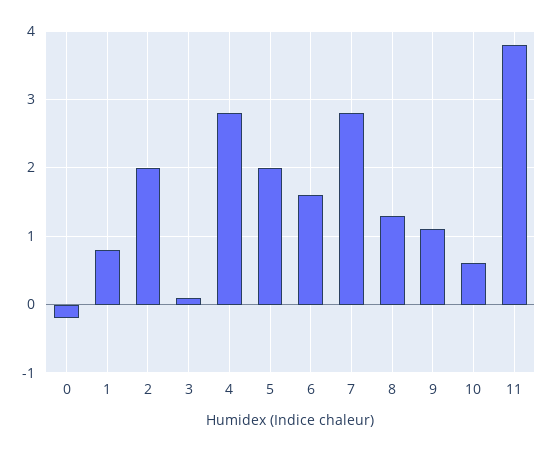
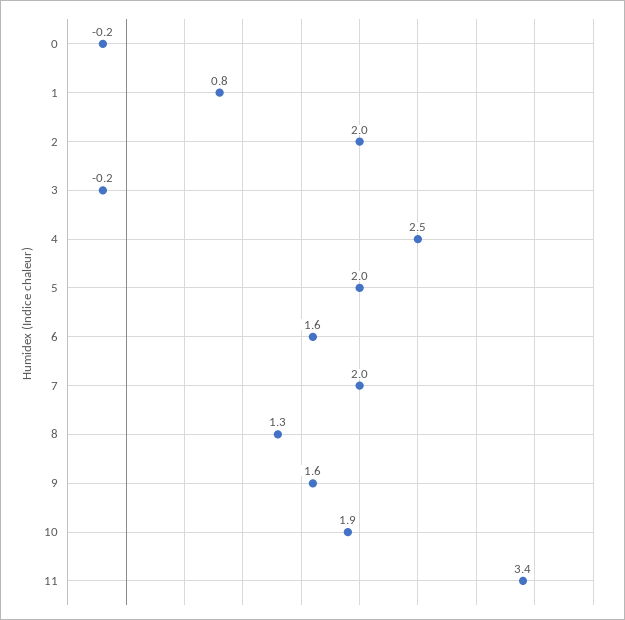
3: 0.1 -> -0.2
4: 2.8 -> 2.5
7: 2.8 -> 2
9: 1.1 -> 1.6
10: 0.6 -> 1.9
11: 3.8 -> 3.4

